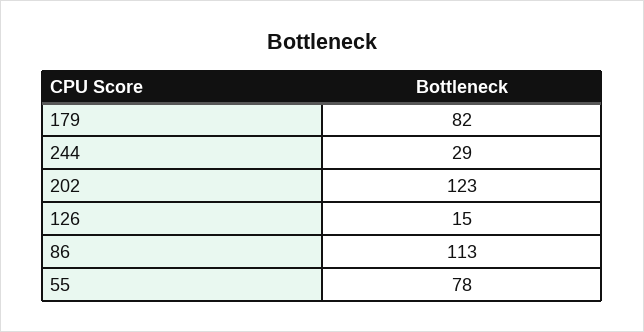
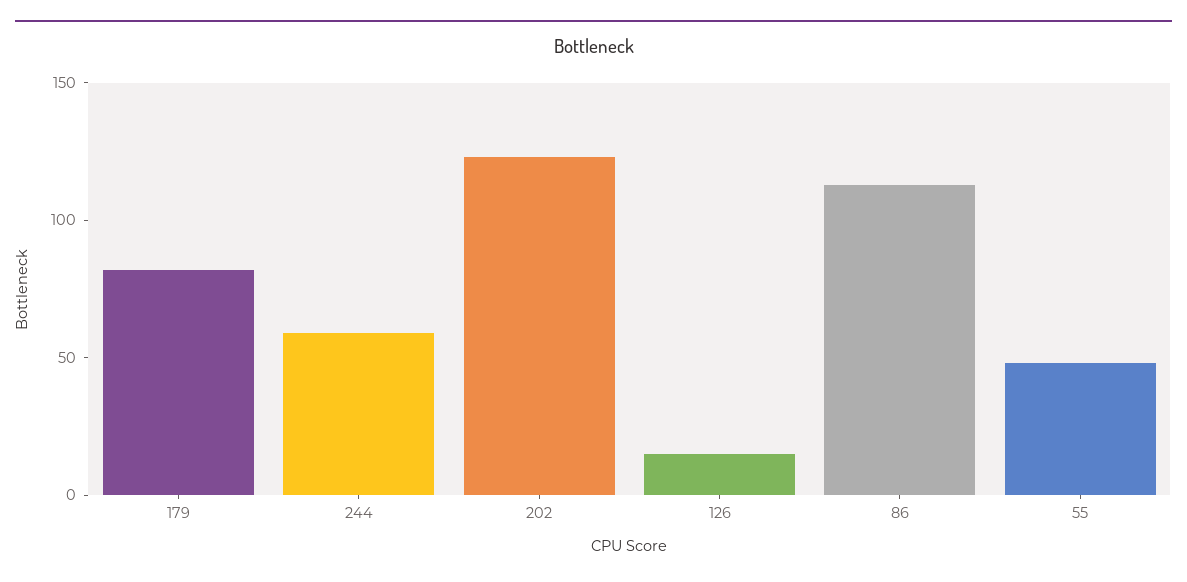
244: 29 -> 60
55: 78 -> 50

